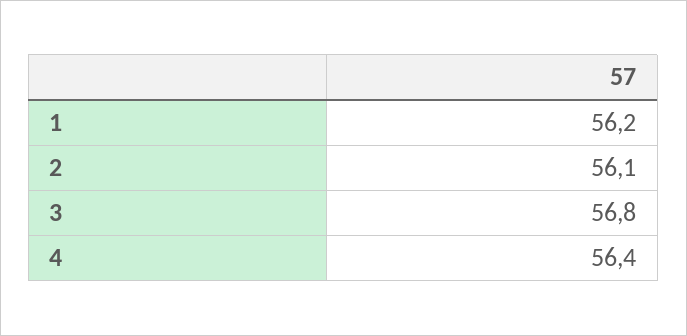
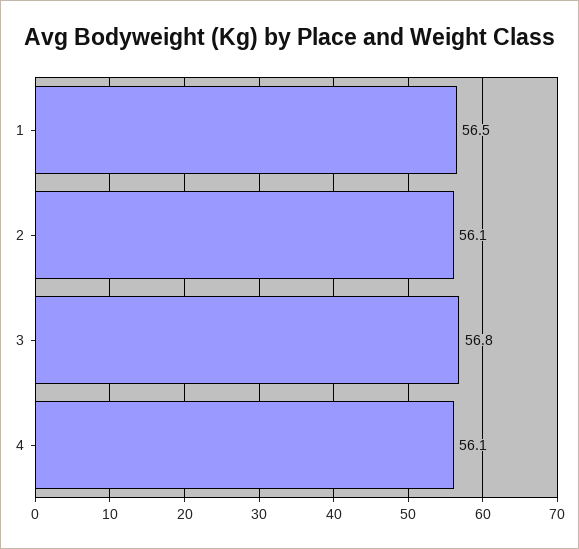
1: 56.2 -> 56.5
4: 56.4 -> 56.1

